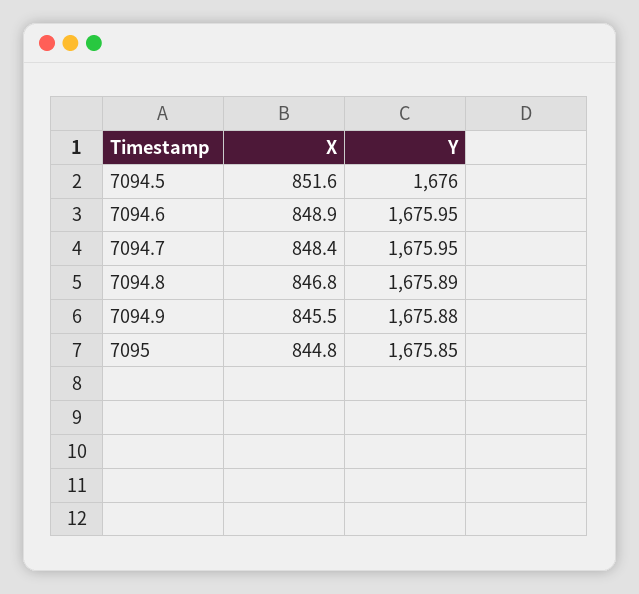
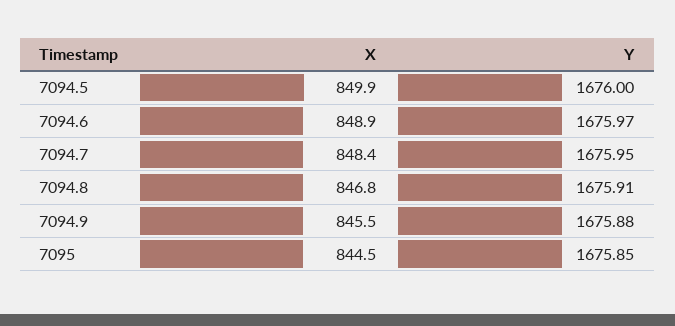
X, 7094.5: 851.6 -> 849.9
Y, 7094.6: 1675.95 -> 1675.97
Y, 7094.8: 1675.89 -> 1675.91
X, 7095: 844.8 -> 844.5

